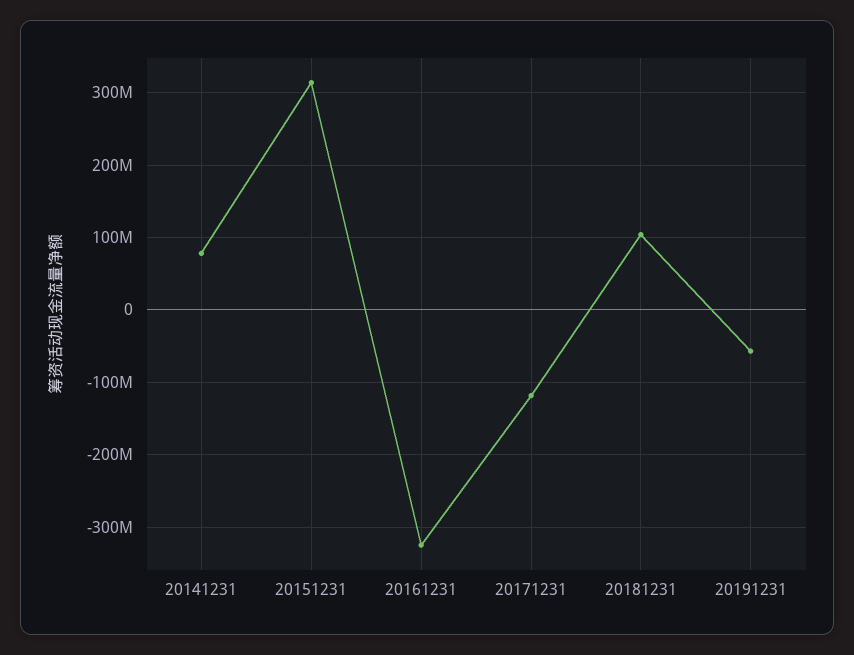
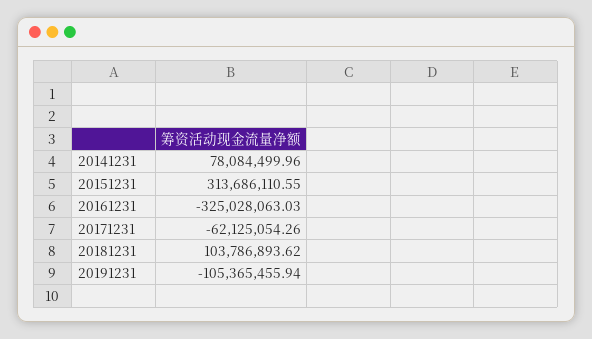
20171231: -120000000 -> -62125054.26
20191231: -60000000 -> -105365455.94

